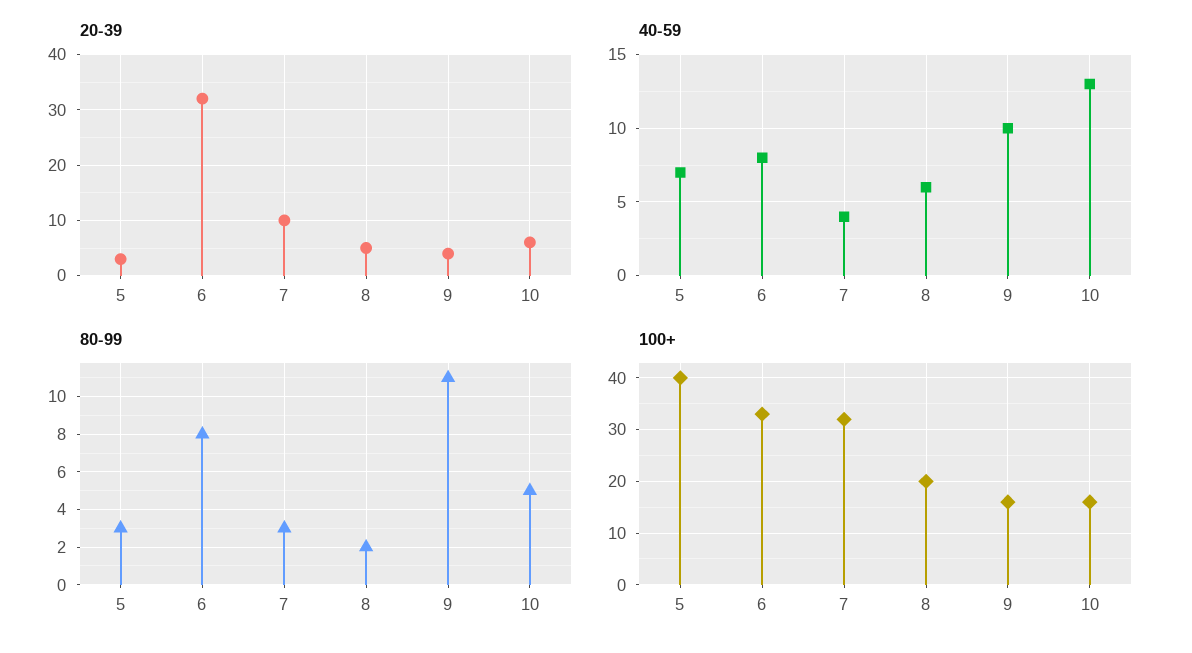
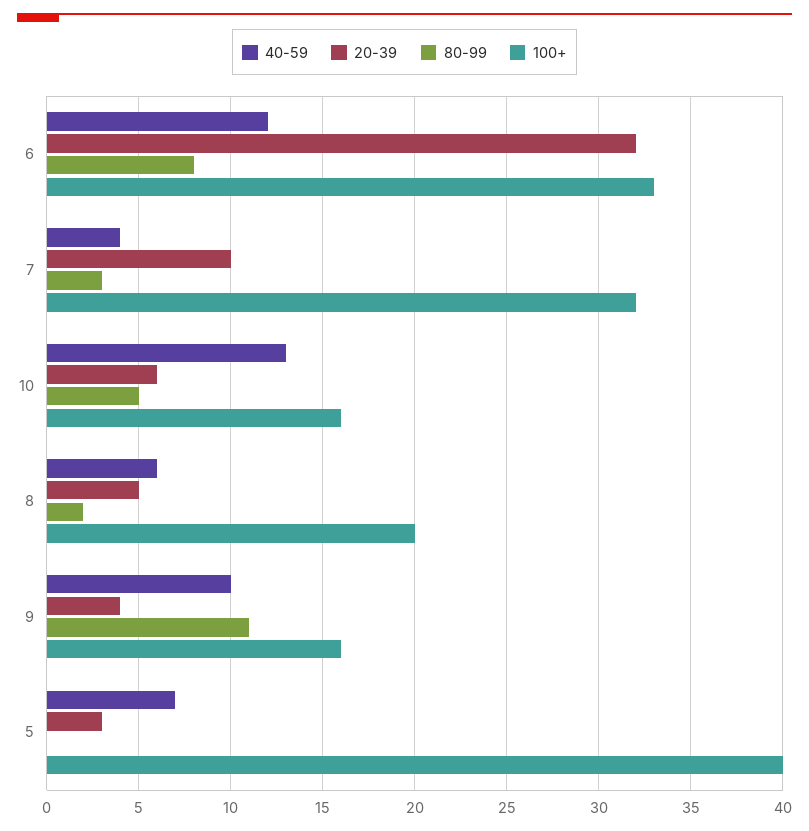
40-59, 6: 8 -> 12
80-99, 5: 3 -> 0

